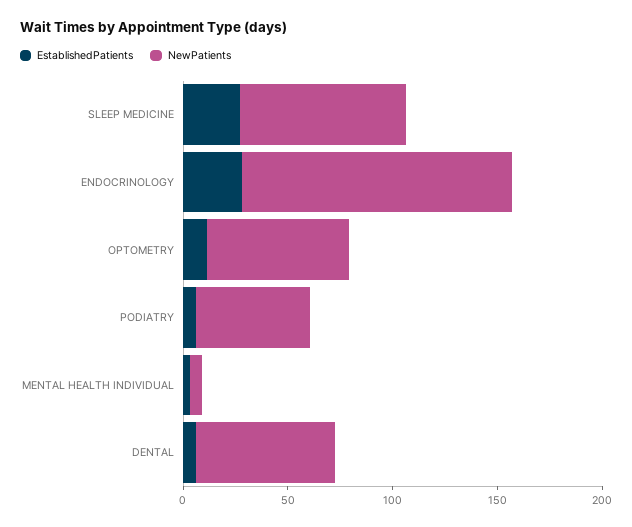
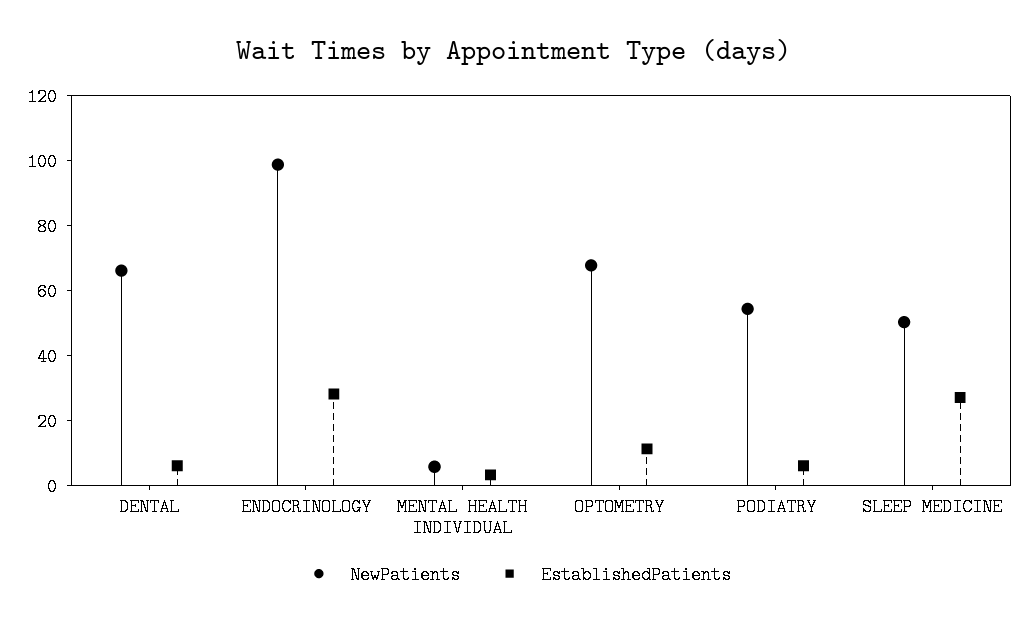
NewPatients, SLEEP MEDICINE: 80 -> 50
NewPatients, ENDOCRINOLOGY: 130 -> 100

